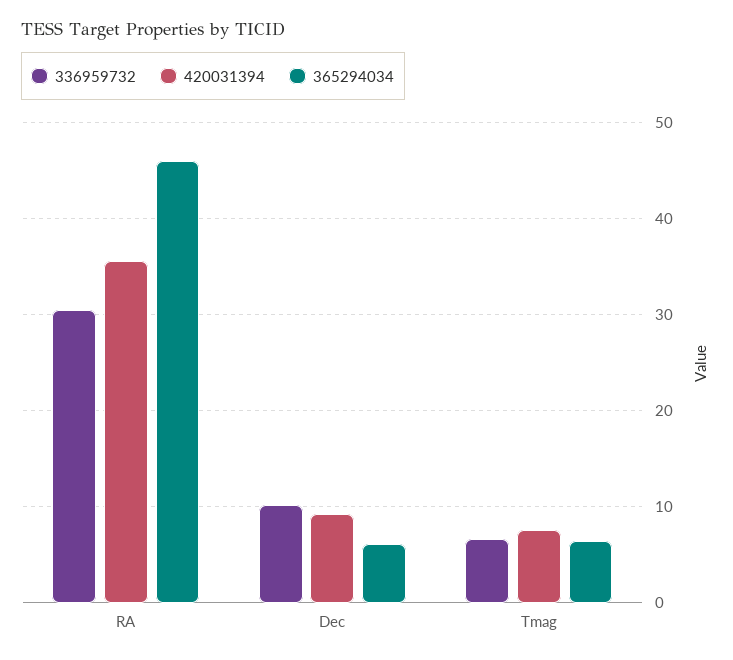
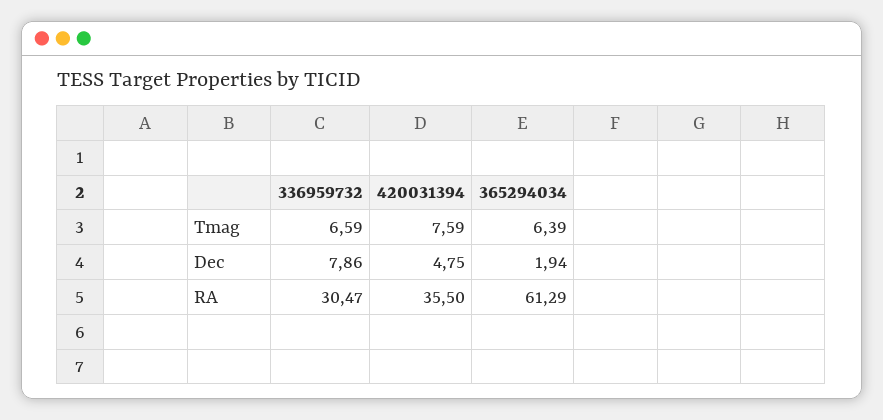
365294034, RA: 46 -> 61.29
336959732, Dec: 10 -> 7.86
420031394, Dec: 9 -> 4.75
365294034, Dec: 6 -> 1.94

